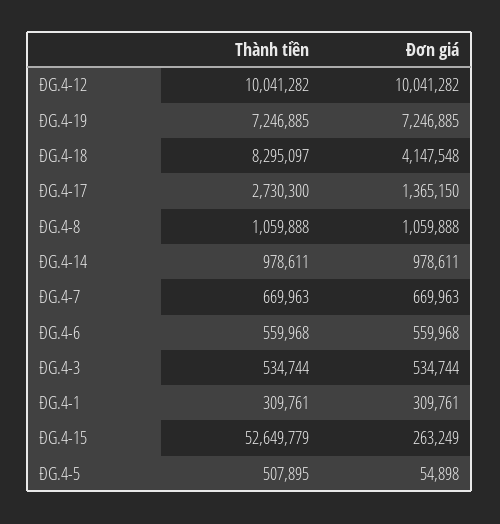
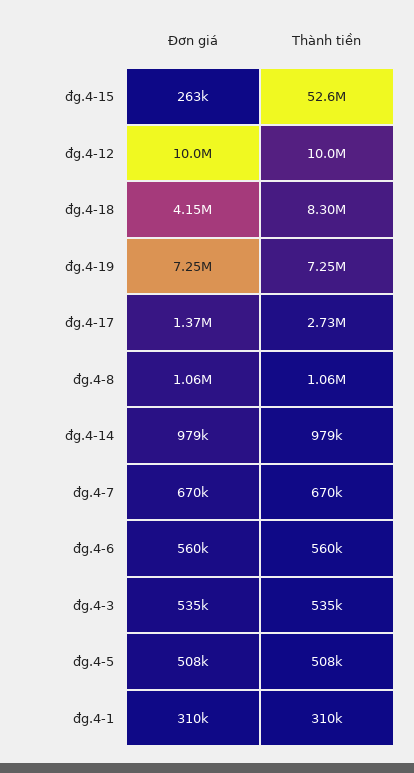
Đơn giá, ĐG.4-5: 54898 -> 508000

